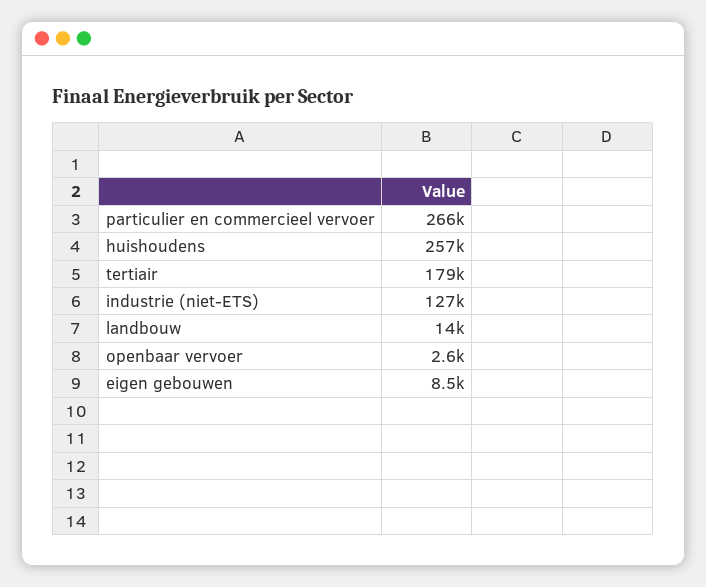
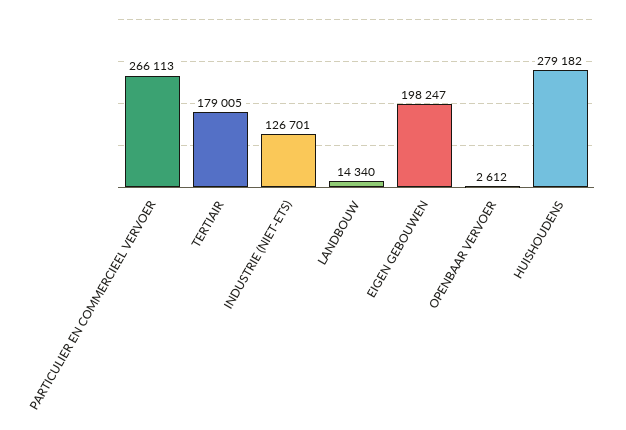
huishoudens: 257000 -> 279182
eigen gebouwen: 8500 -> 198247

